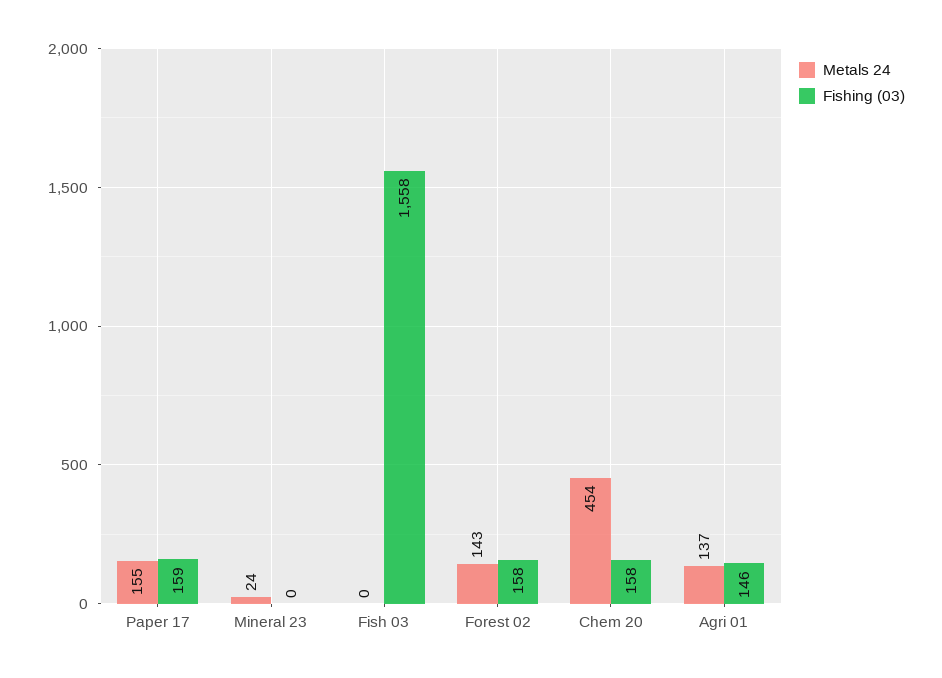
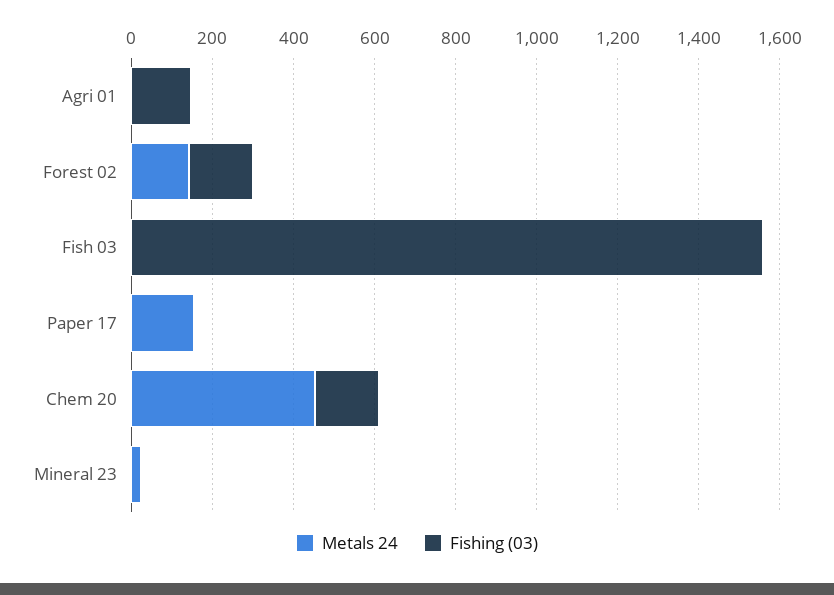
Fishing (03), Paper 17: 159 -> 0
Metals 24, Agri 01: 137 -> 0

